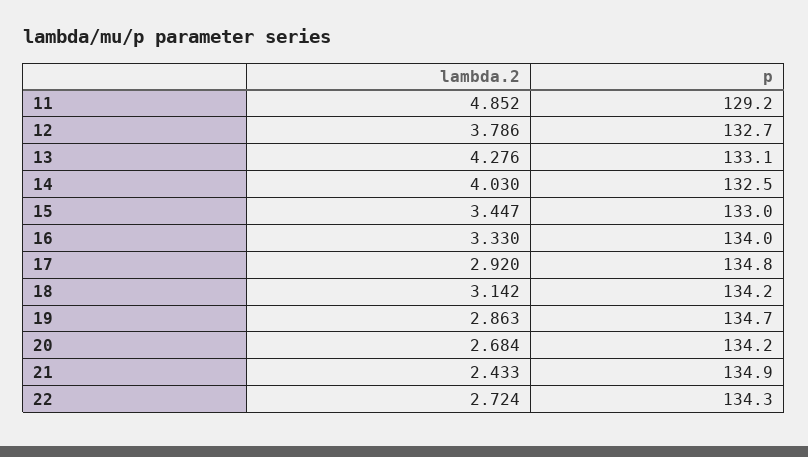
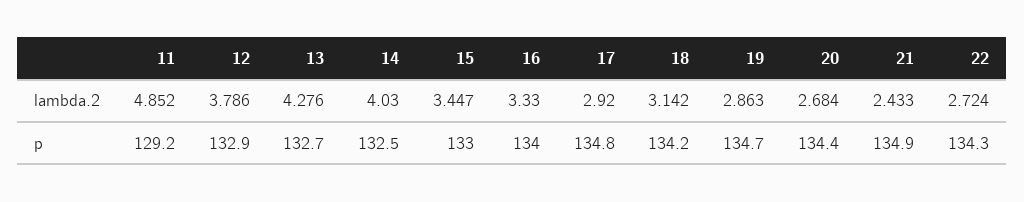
p, 12: 132.7 -> 132.9
p, 13: 133.1 -> 132.7
p, 20: 134.2 -> 134.4

